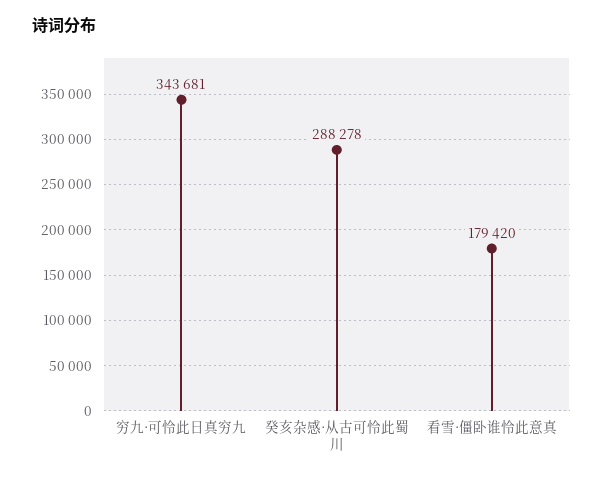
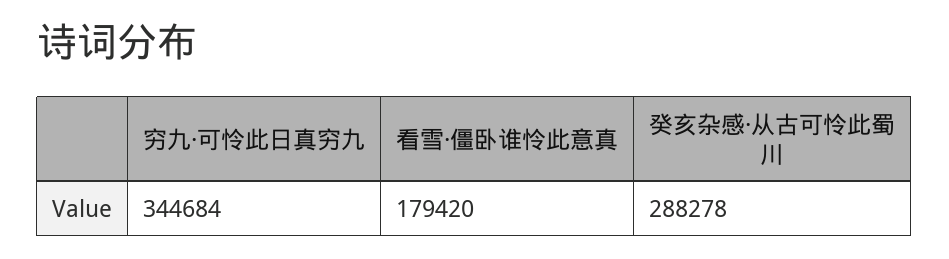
穷九·可怜此日真穷九: 343681 -> 344684

